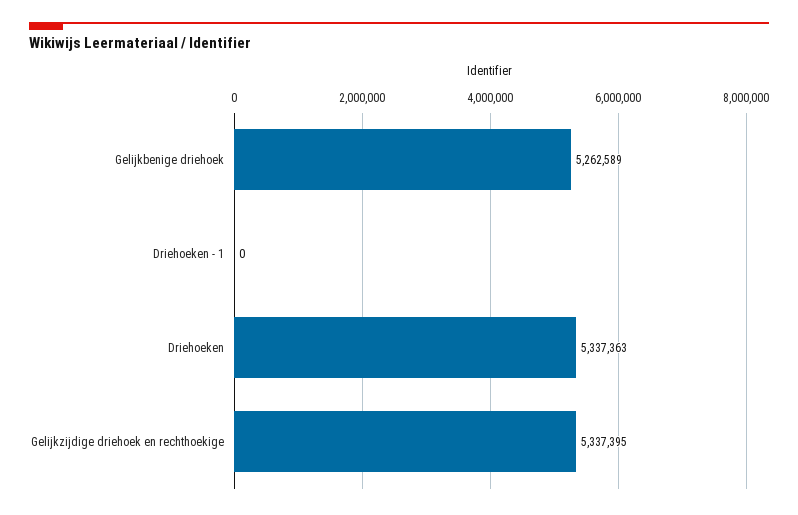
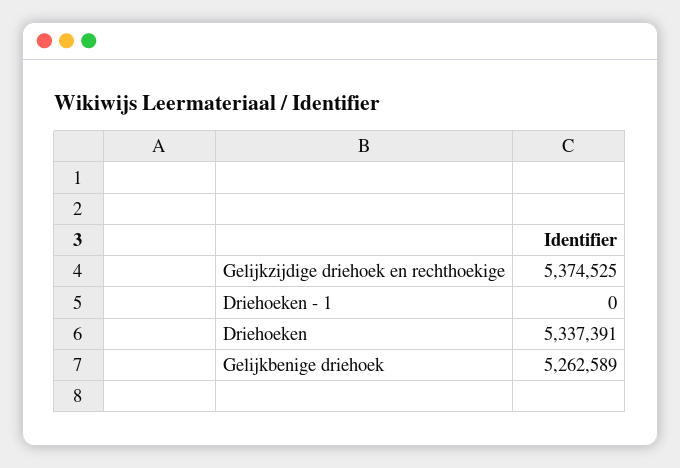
Driehoeken: 5337363 -> 5337391
Gelijkzijdige driehoek en rechthoekige: 5337395 -> 5374525

